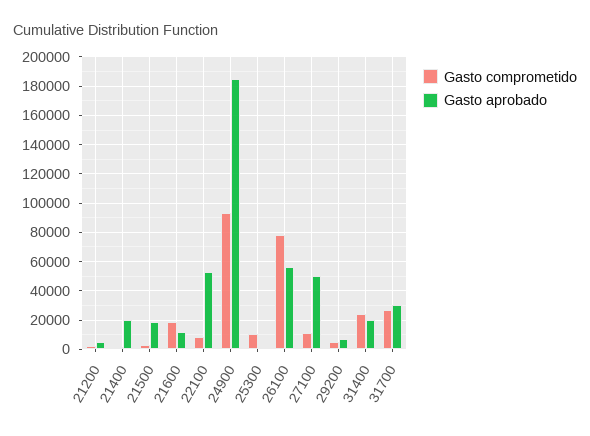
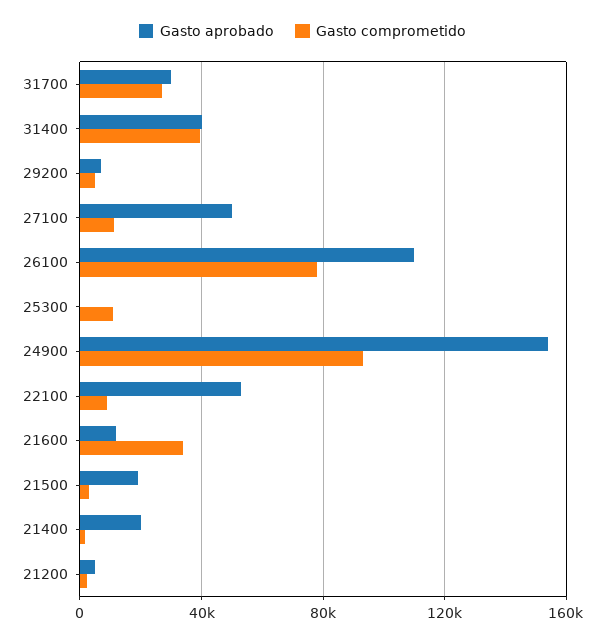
Gasto comprometido, 21600: 20000 -> 35000
Gasto aprobado, 24900: 185000 -> 155000
Gasto aprobado, 26100: 55000 -> 110000
Gasto comprometido, 31400: 25000 -> 40000
Gasto aprobado, 31400: 20000 -> 40000

